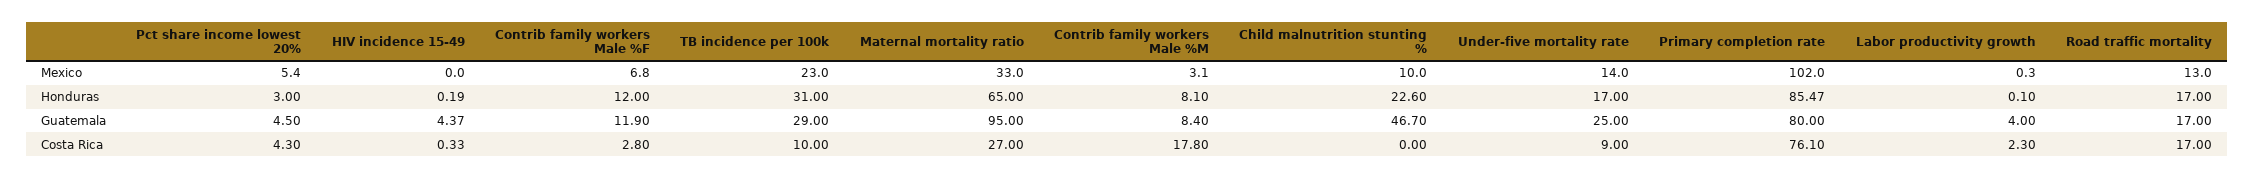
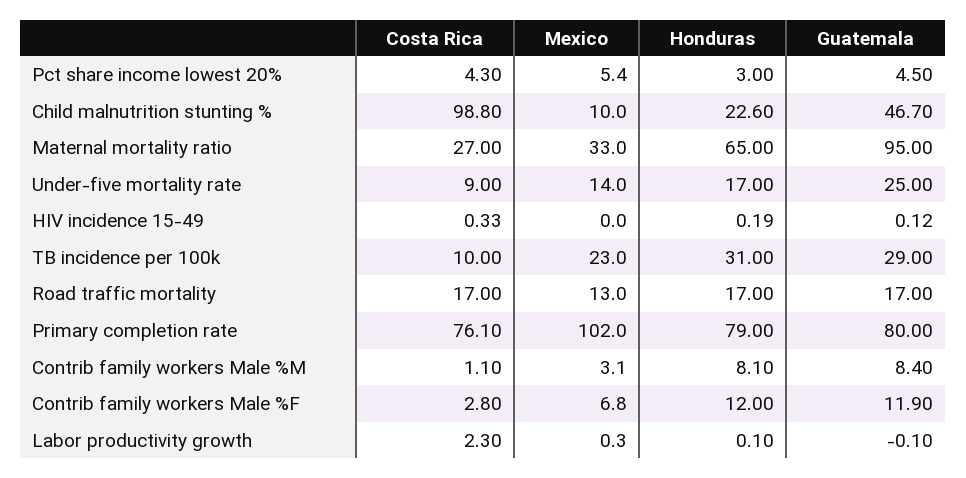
Primary completion rate, Honduras: 85.47 -> 79
HIV incidence 15-49, Guatemala: 4.37 -> 0.12
Labor productivity growth, Guatemala: 4 -> -0.1
Contrib family workers Male %M, Costa Rica: 17.8 -> 1.1
Child malnutrition stunting %, Costa Rica: 0 -> 98.8

